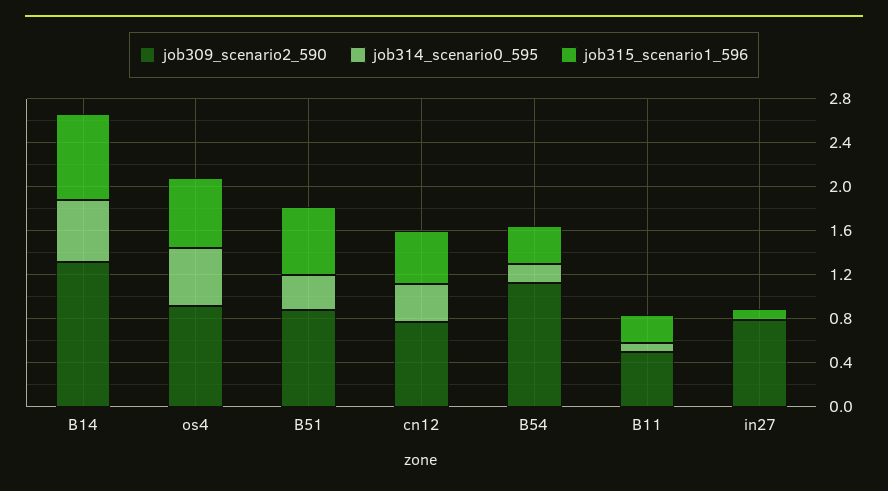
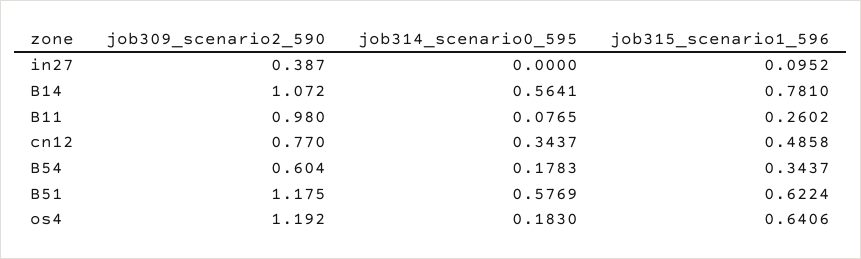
job309_scenario2_590, B14: 1.3 -> 1.072
job309_scenario2_590, os4: 0.9 -> 1.192
job314_scenario0_595, os4: 0.5 -> 0.183
job309_scenario2_590, B51: 0.9 -> 1.175
job314_scenario0_595, B51: 0.3 -> 0.5769
job309_scenario2_590, B54: 1.1 -> 0.604
job309_scenario2_590, B11: 0.5 -> 0.98
job309_scenario2_590, in27: 0.8 -> 0.387

